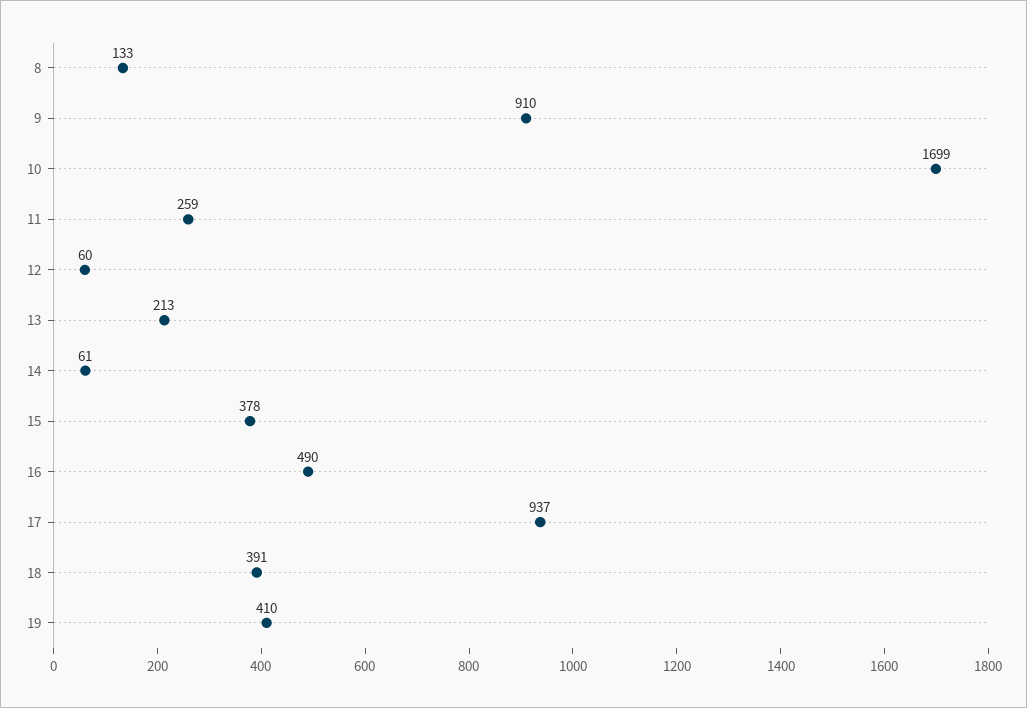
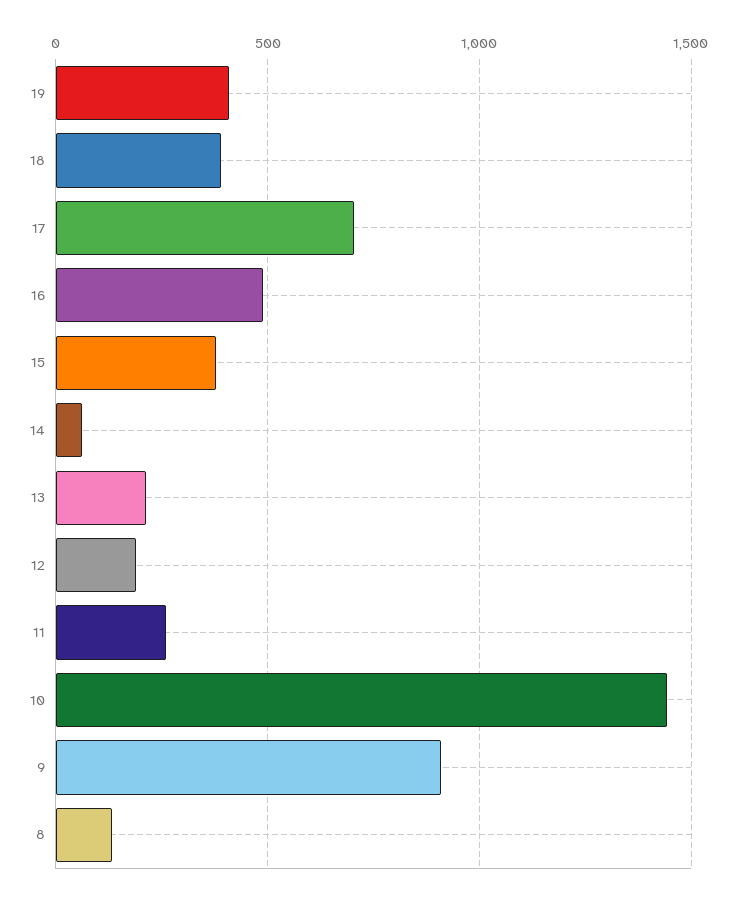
10: 1699 -> 1450
12: 60 -> 200
17: 937 -> 700

